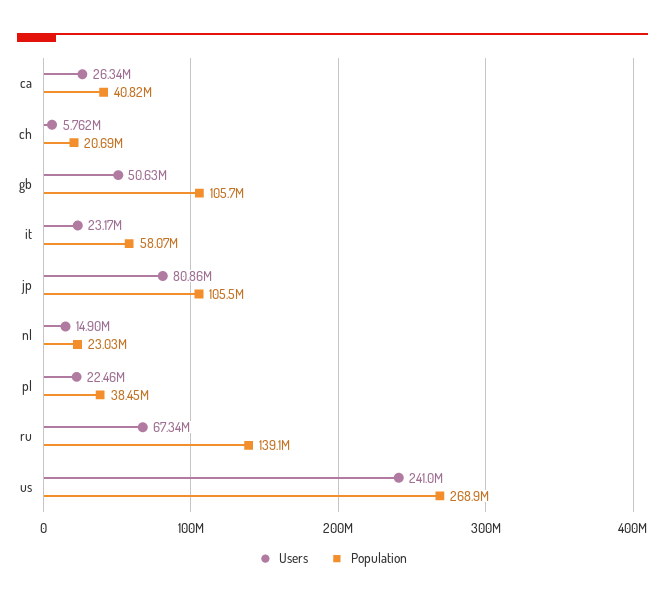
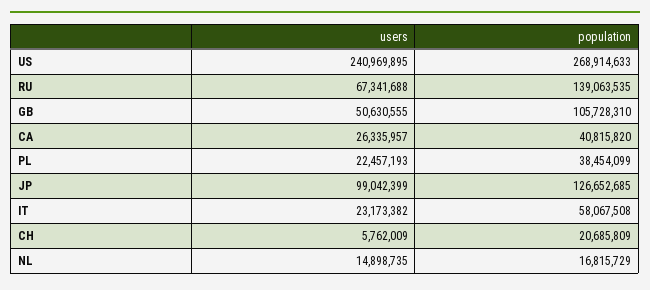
Users, jp: 80860000 -> 99042399
Population, jp: 105500000 -> 126652685
Population, nl: 23030000 -> 16815729

